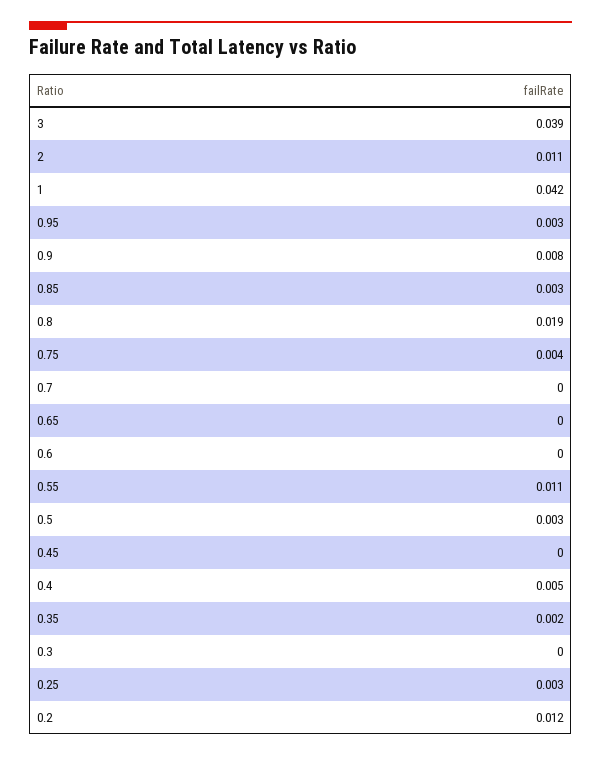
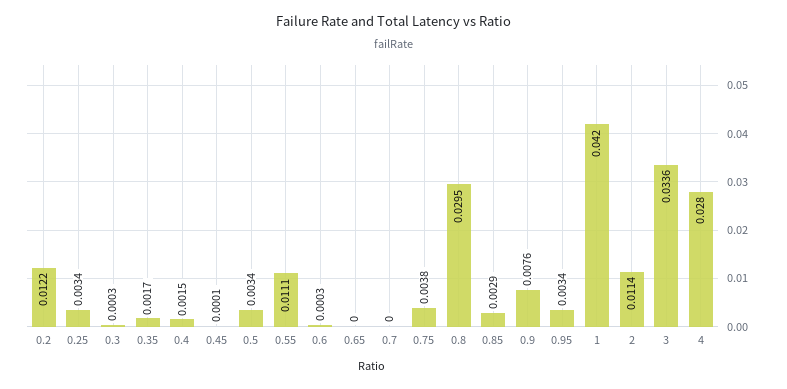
3: 0.039 -> 0.0336
0.8: 0.019 -> 0.0295
0.4: 0.005 -> 0.0015
4: none -> 0.028

